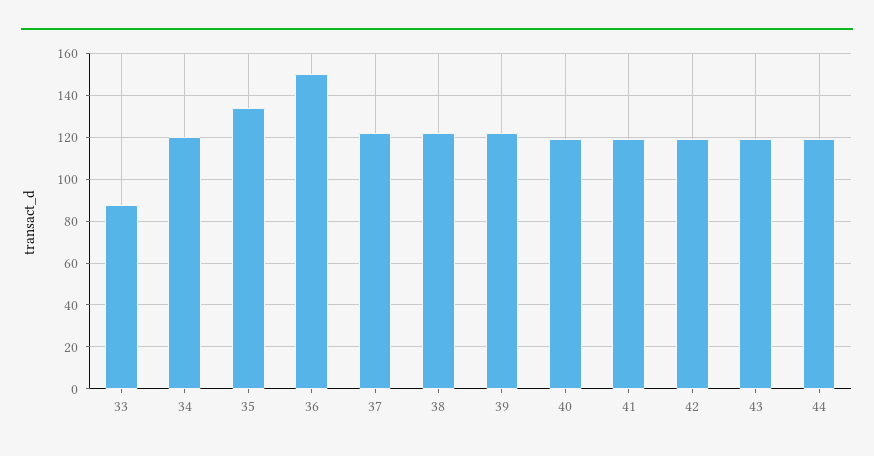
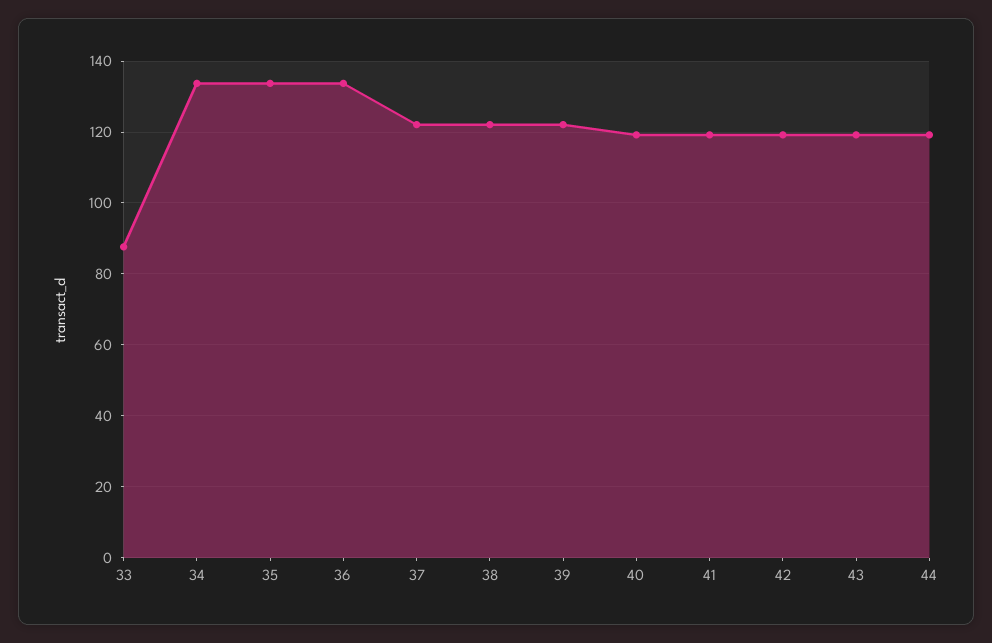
34: 120 -> 134
36: 150 -> 134

